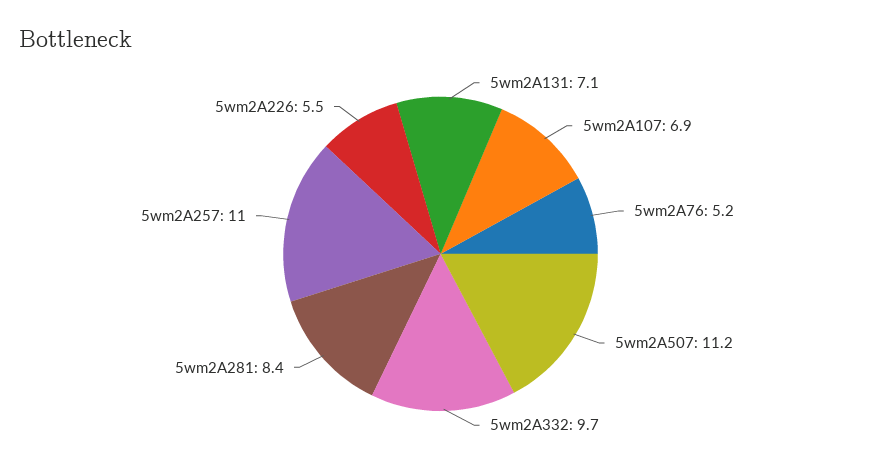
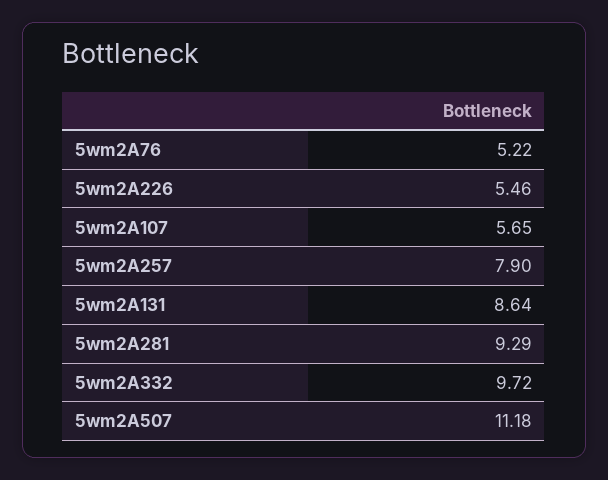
5wm2A131: 7.1 -> 8.64
5wm2A107: 6.9 -> 5.65
5wm2A281: 8.4 -> 9.29
5wm2A257: 11 -> 7.9

